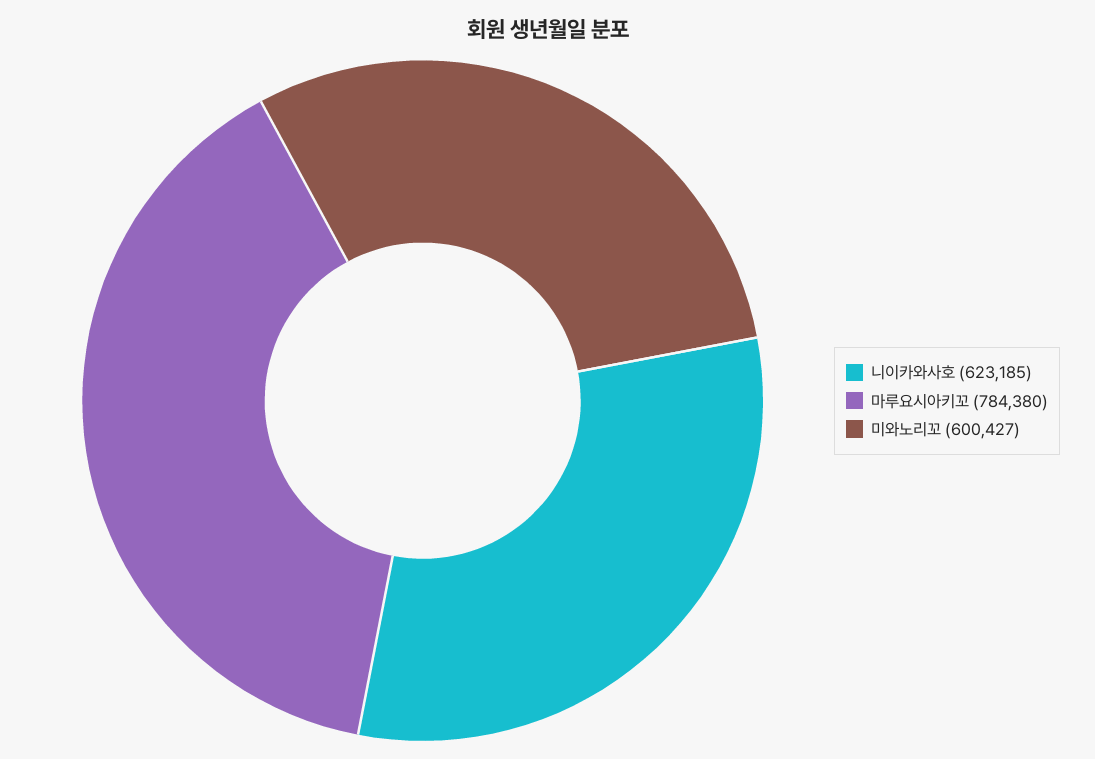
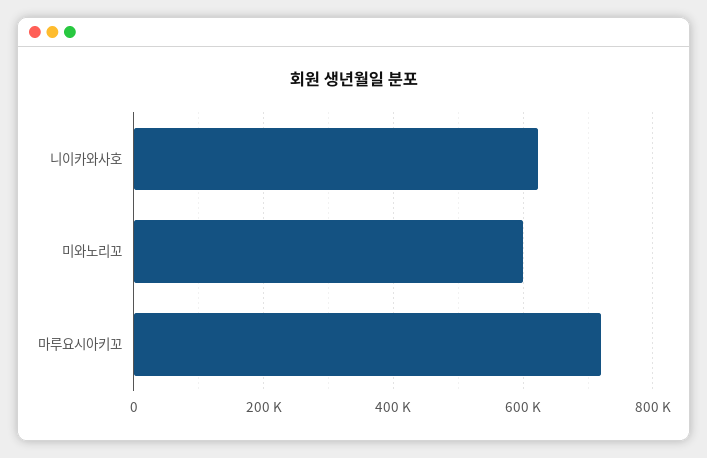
마루요시아키꼬: 784380 -> 720000

